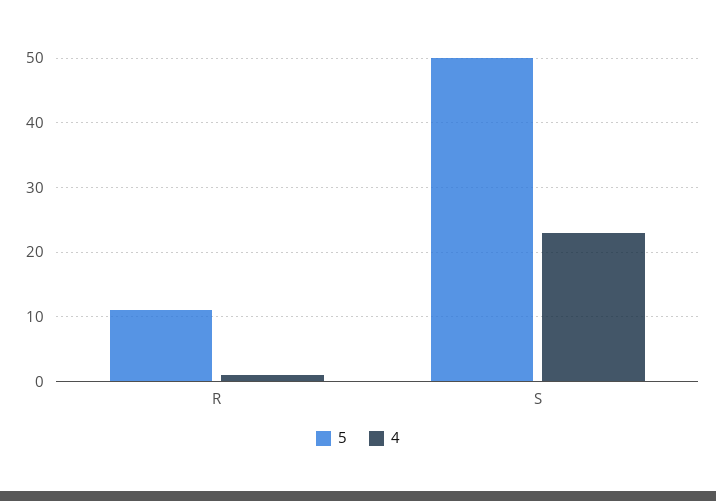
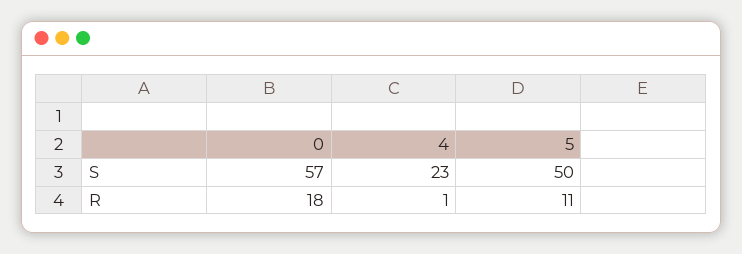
0, S: none -> 57
0, R: none -> 18

